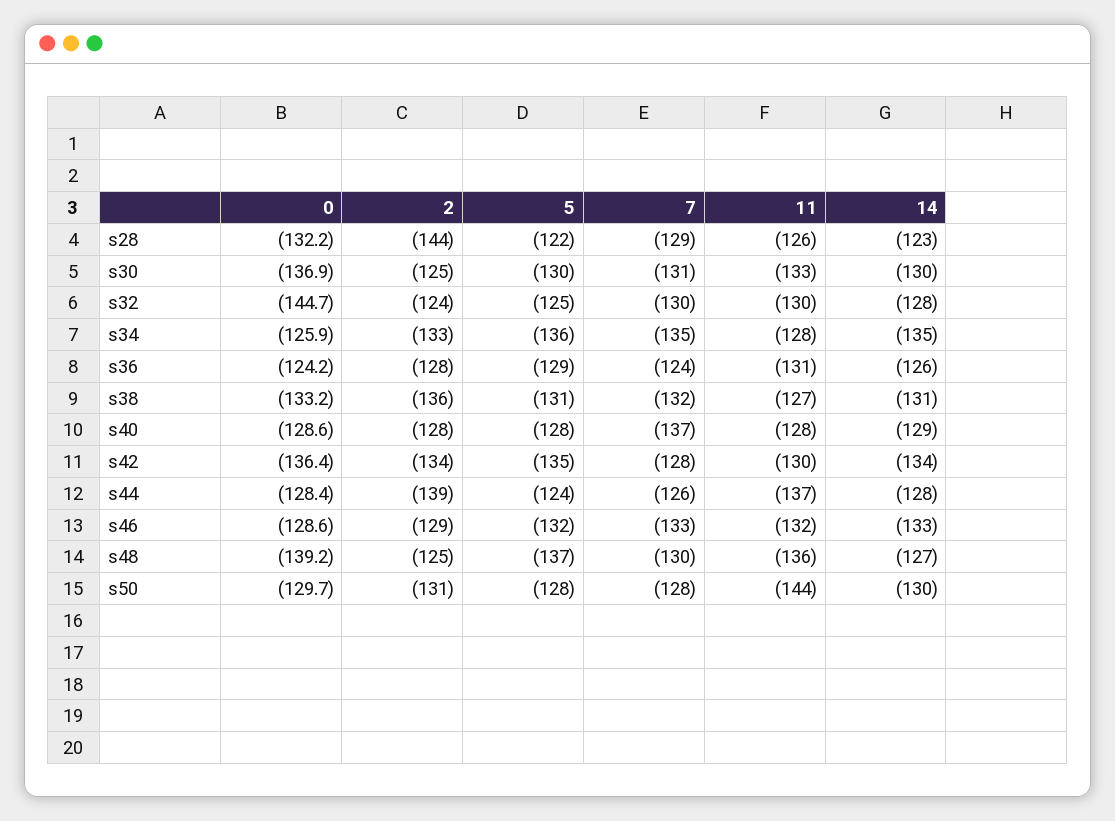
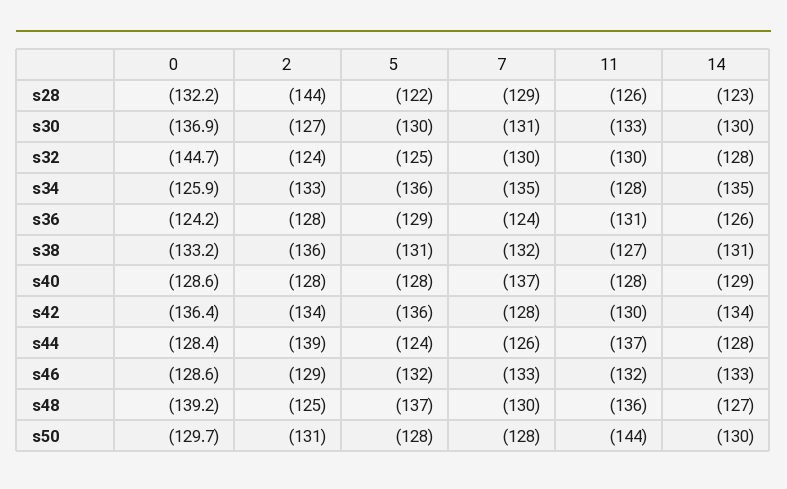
2, s30: -125 -> -127
5, s42: -135 -> -136

